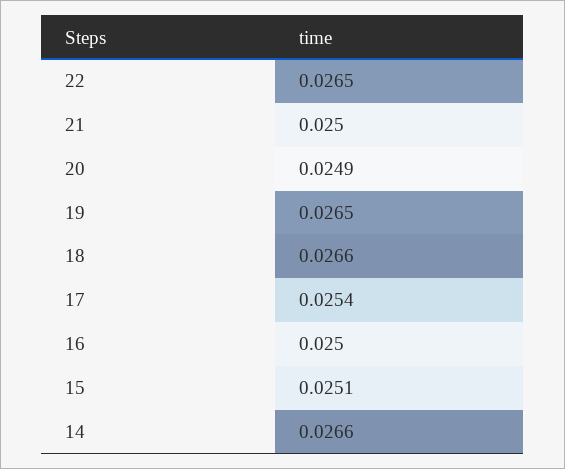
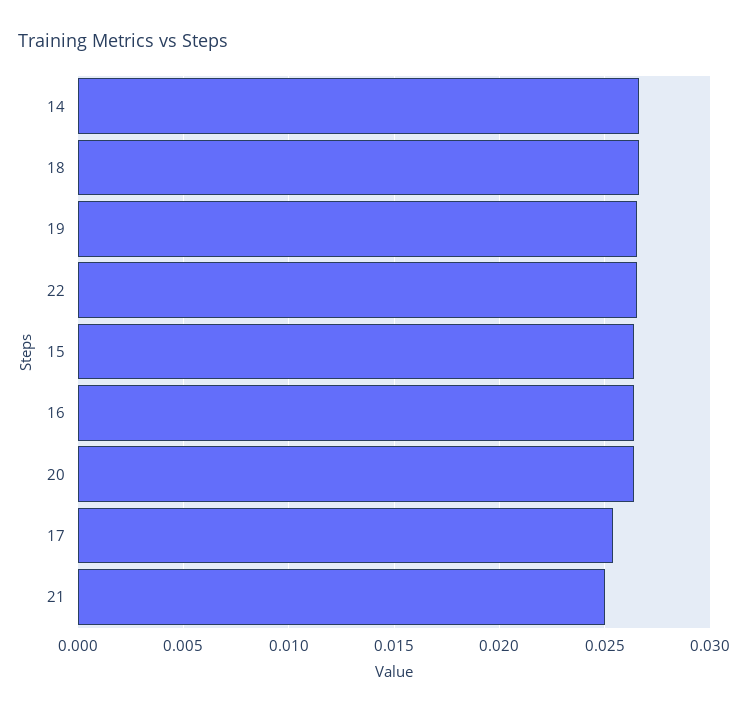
20: 0.0249 -> 0.0265
16: 0.025 -> 0.0265
15: 0.0251 -> 0.0265

